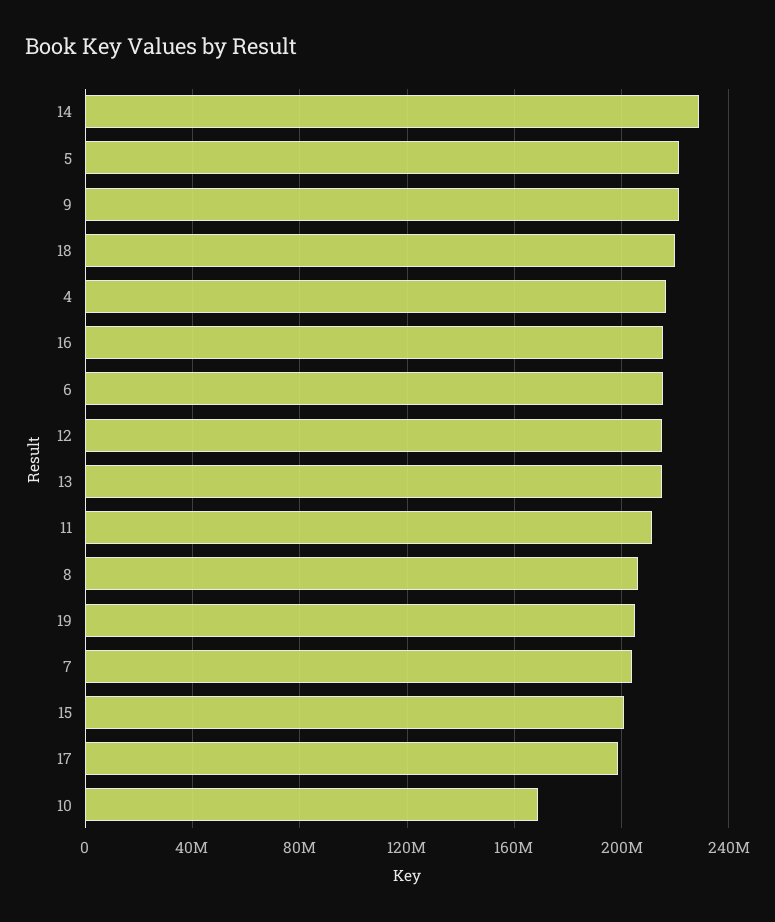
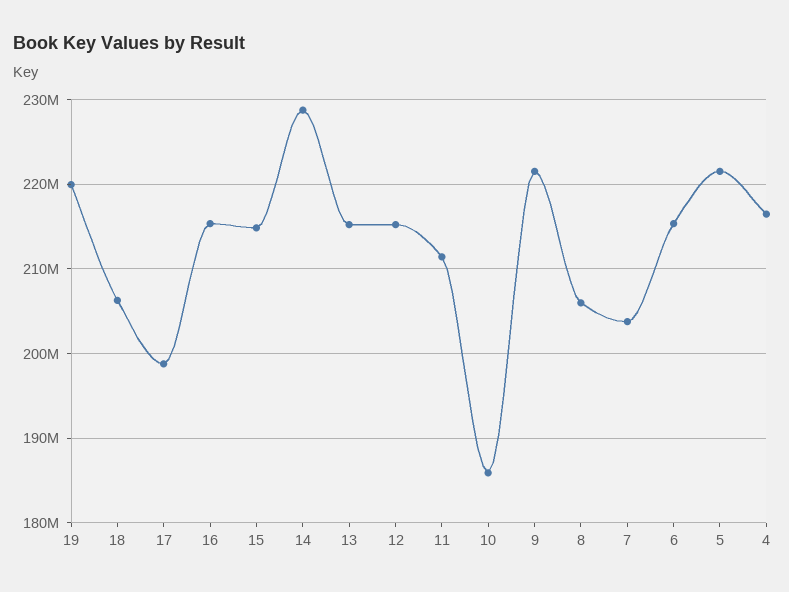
18: 220000000 -> 206000000
19: 205000000 -> 220000000
15: 200000000 -> 215000000
10: 170000000 -> 186000000

